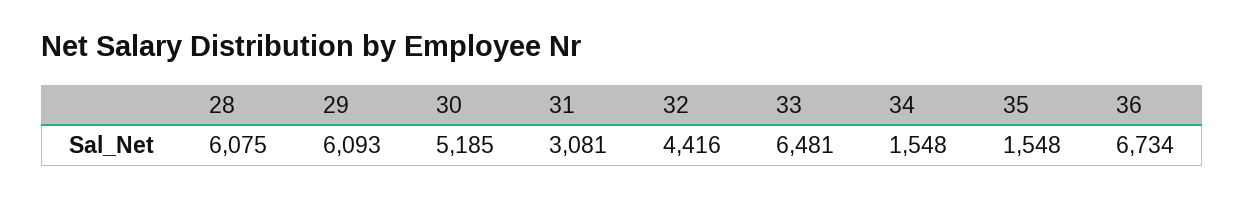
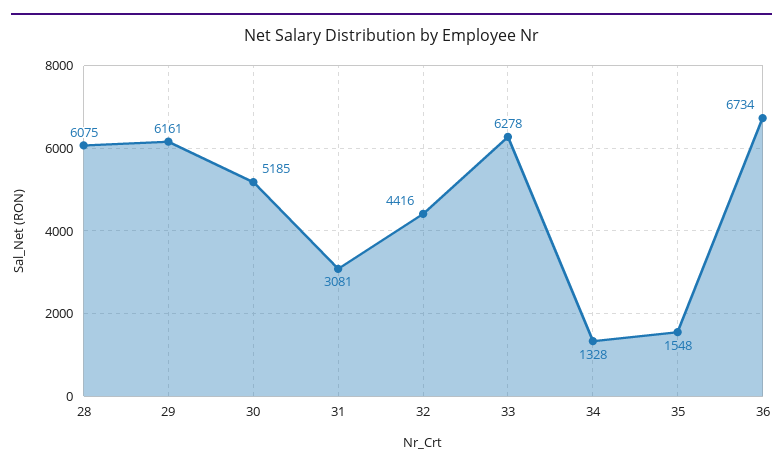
29: 6093 -> 6161
33: 6481 -> 6278
34: 1548 -> 1328

